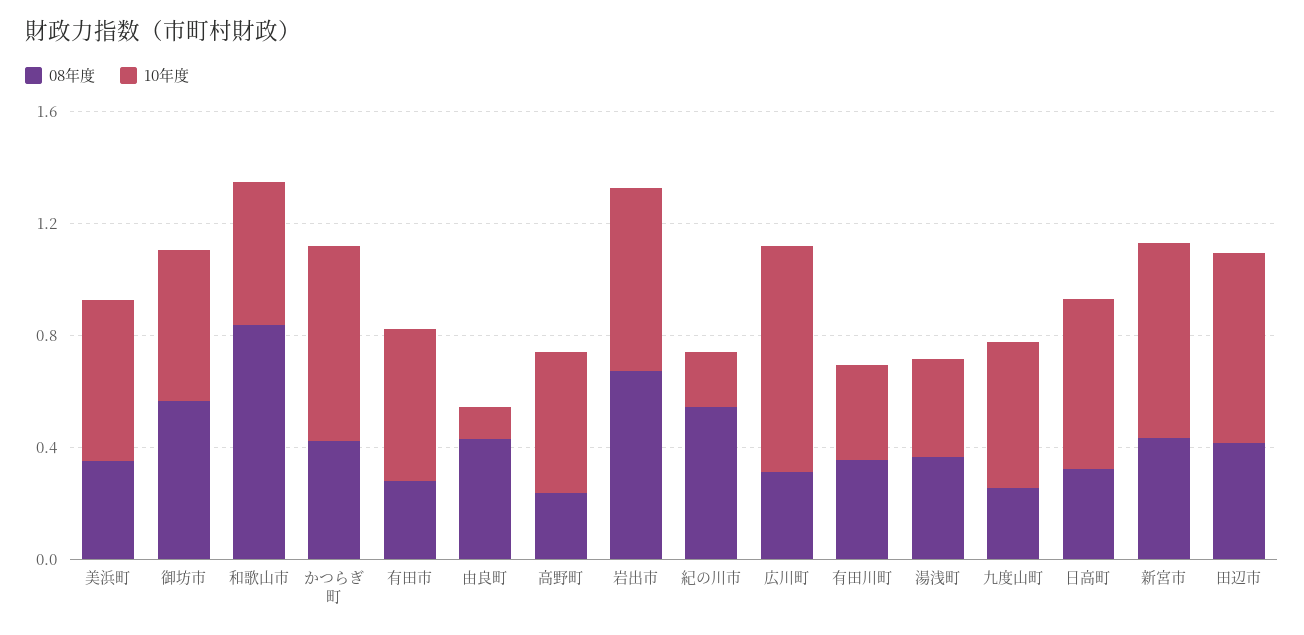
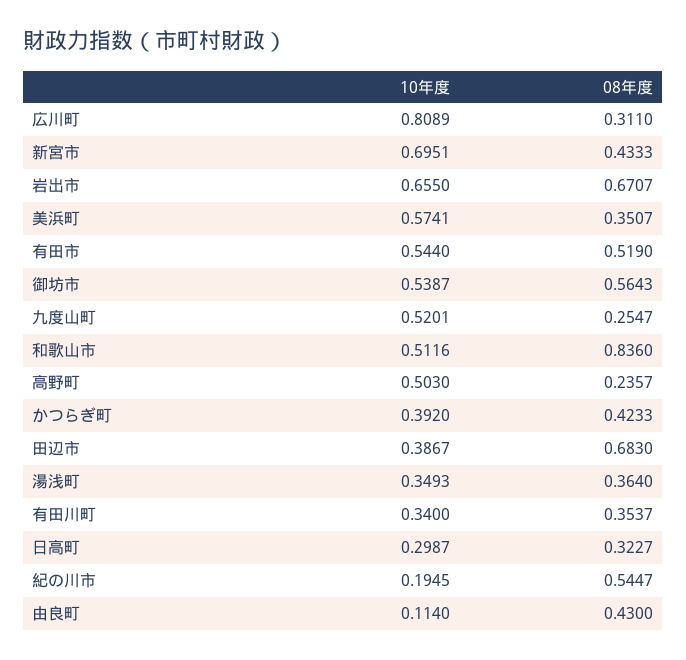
10年度, かつらぎ町: 0.7 -> 0.392
08年度, 有田市: 0.3 -> 0.519
10年度, 日高町: 0.6 -> 0.2987
08年度, 田辺市: 0.4 -> 0.683
10年度, 田辺市: 0.7 -> 0.3867

